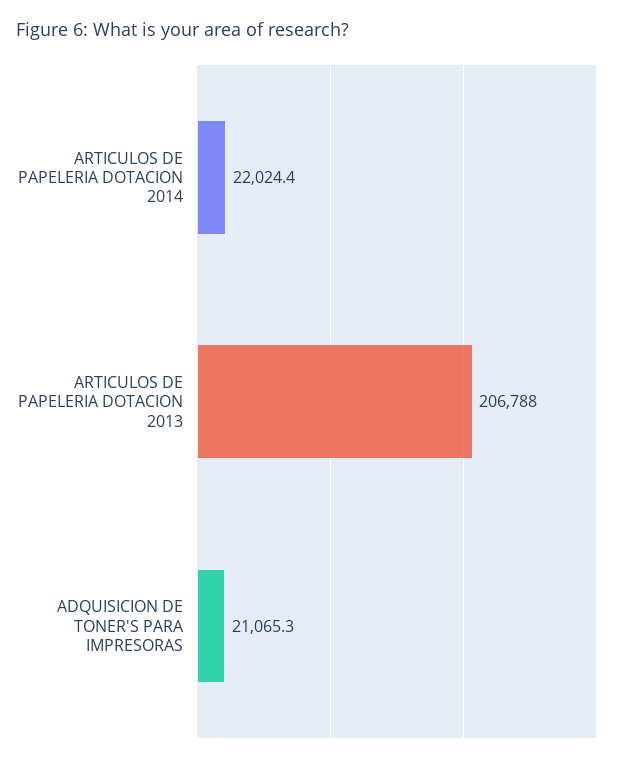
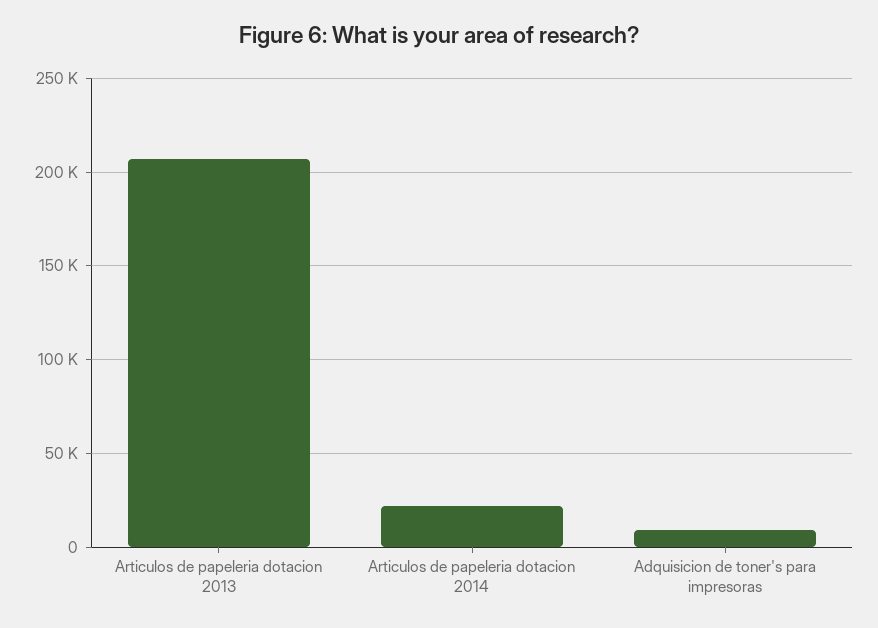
ADQUISICION DE TONER'S PARA IMPRESORAS: 21065.3 -> 10000

